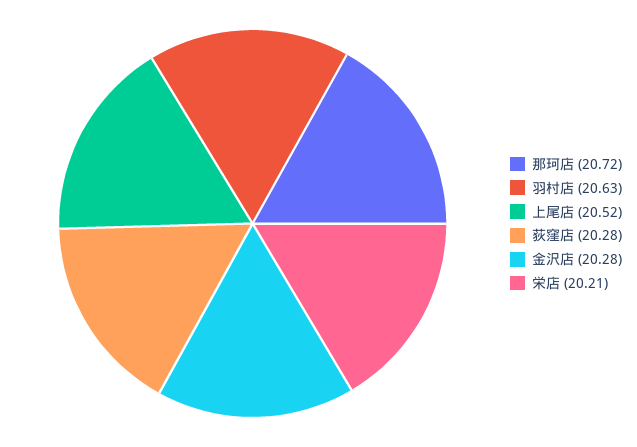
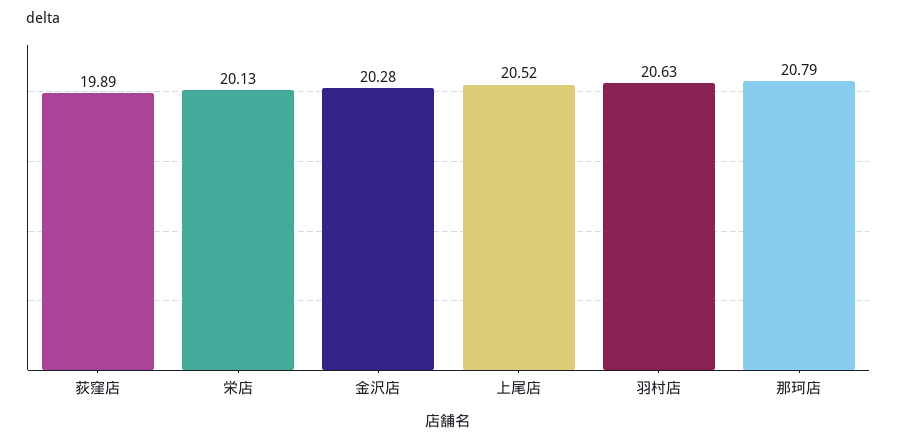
那珂店: 20.72 -> 20.79
荻窪店: 20.28 -> 19.89
栄店: 20.21 -> 20.13

